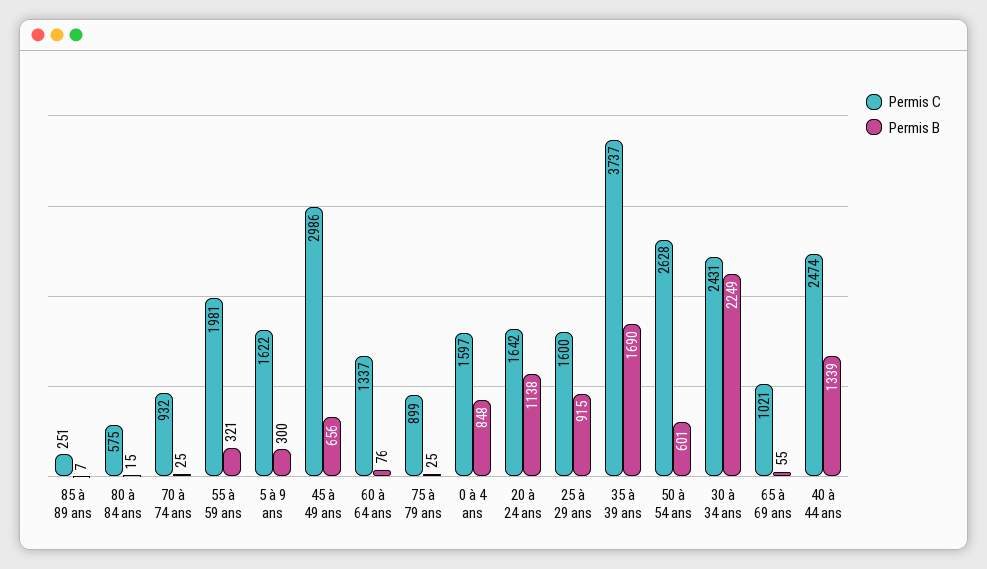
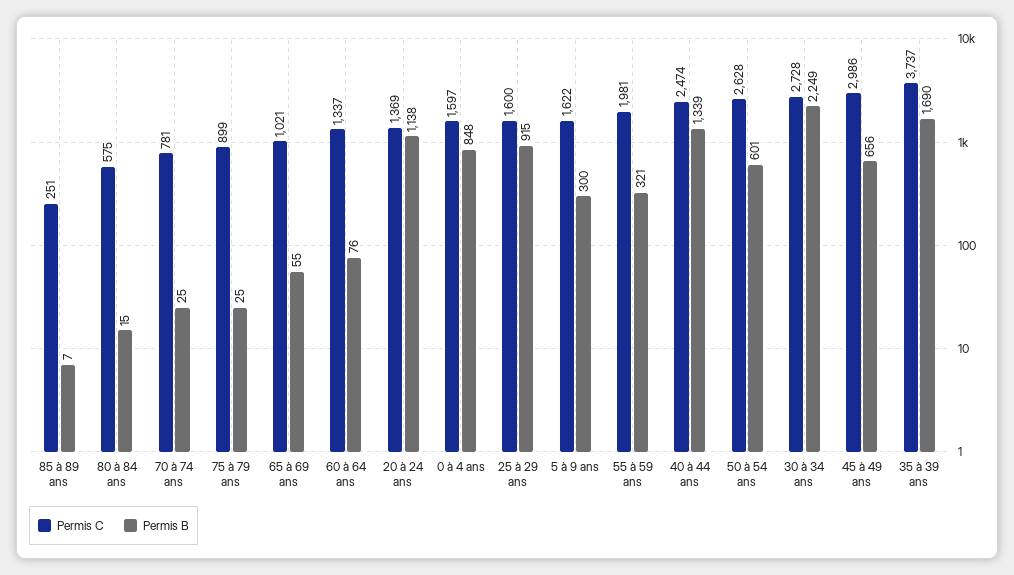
Permis C, 70 à 74 ans: 932 -> 781
Permis C, 20 à 24 ans: 1642 -> 1369
Permis C, 30 à 34 ans: 2431 -> 2728

